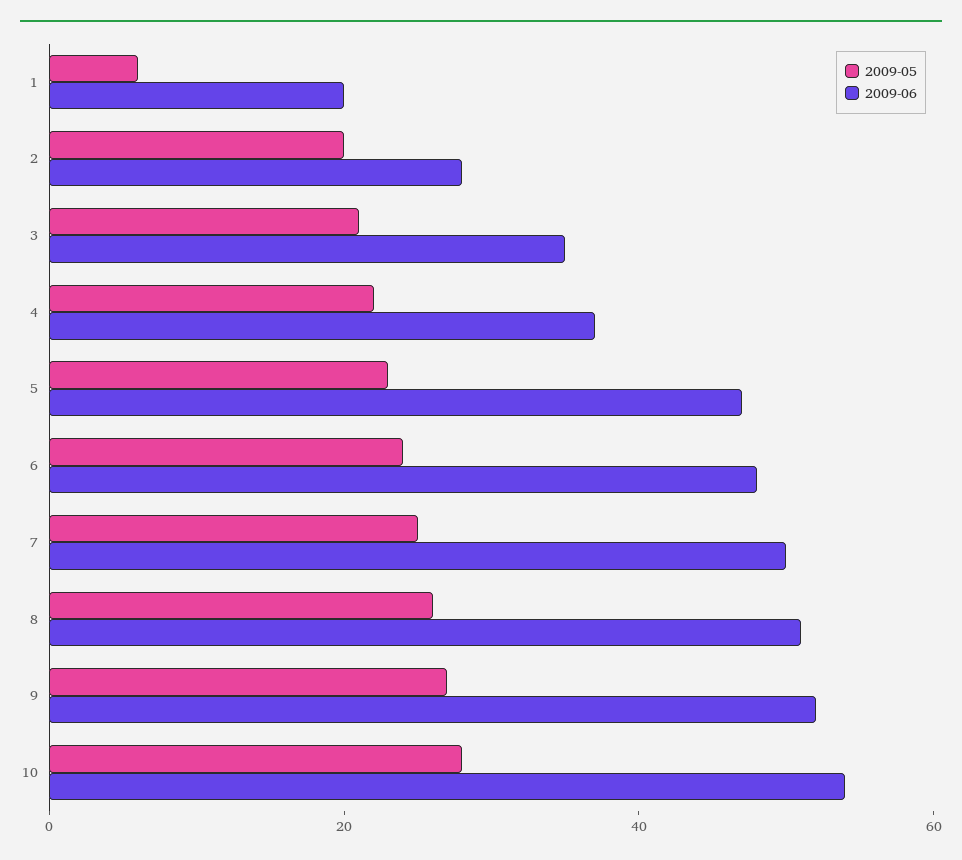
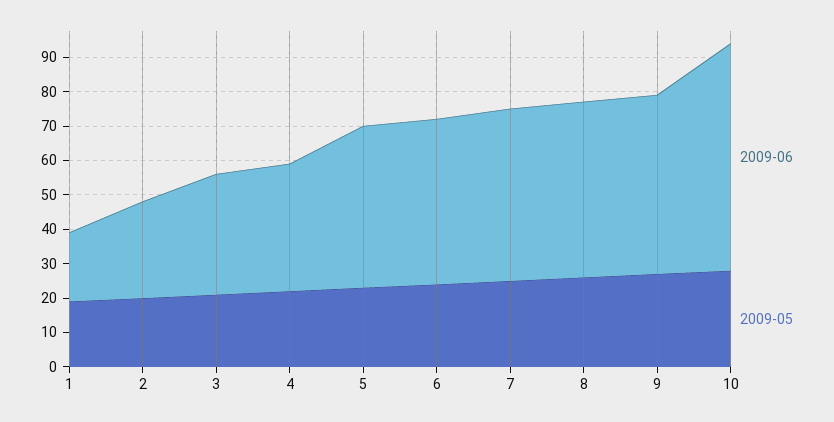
2009-05, 1: 5 -> 20
2009-06, 10: 55 -> 65

